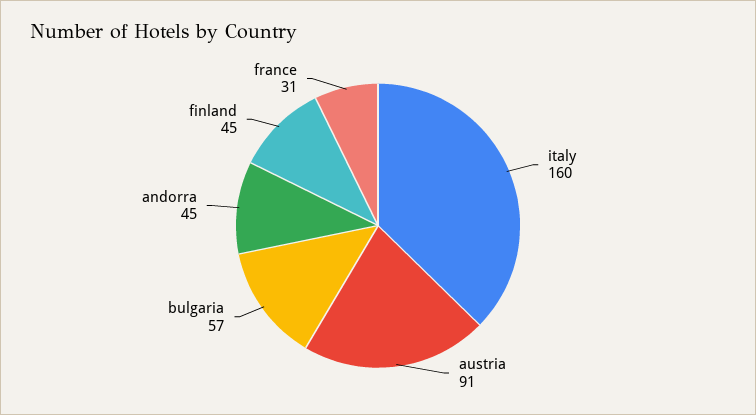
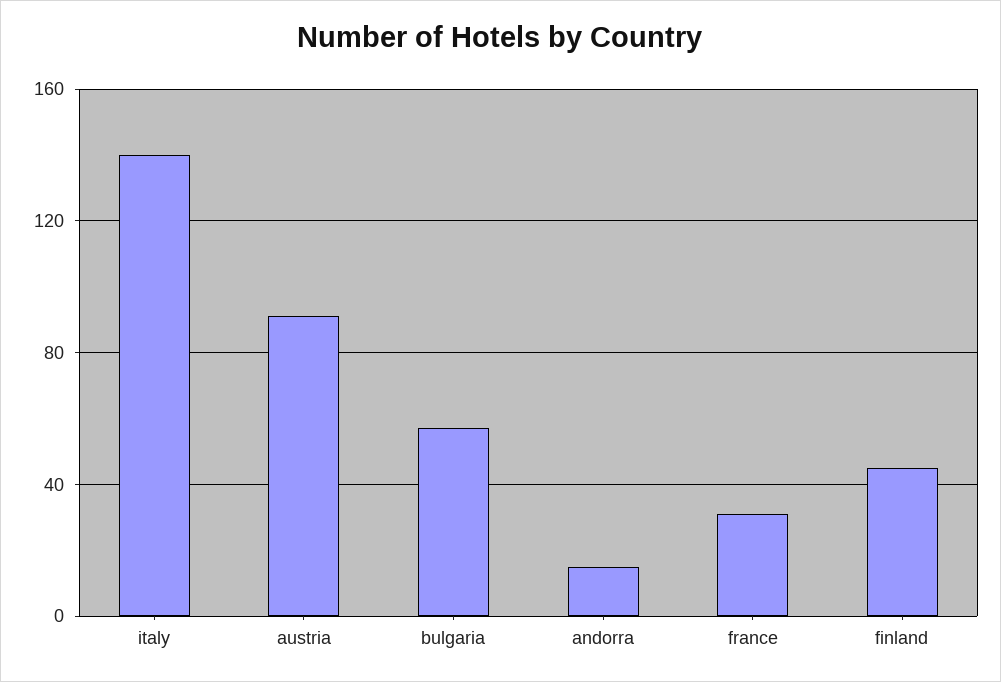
italy: 160 -> 140
andorra: 45 -> 15

